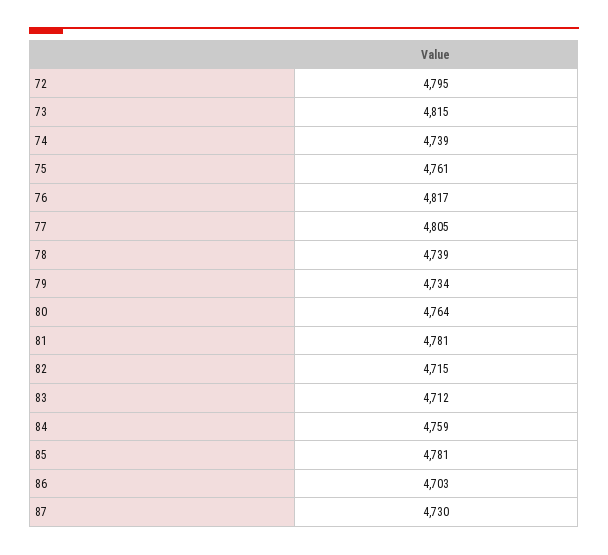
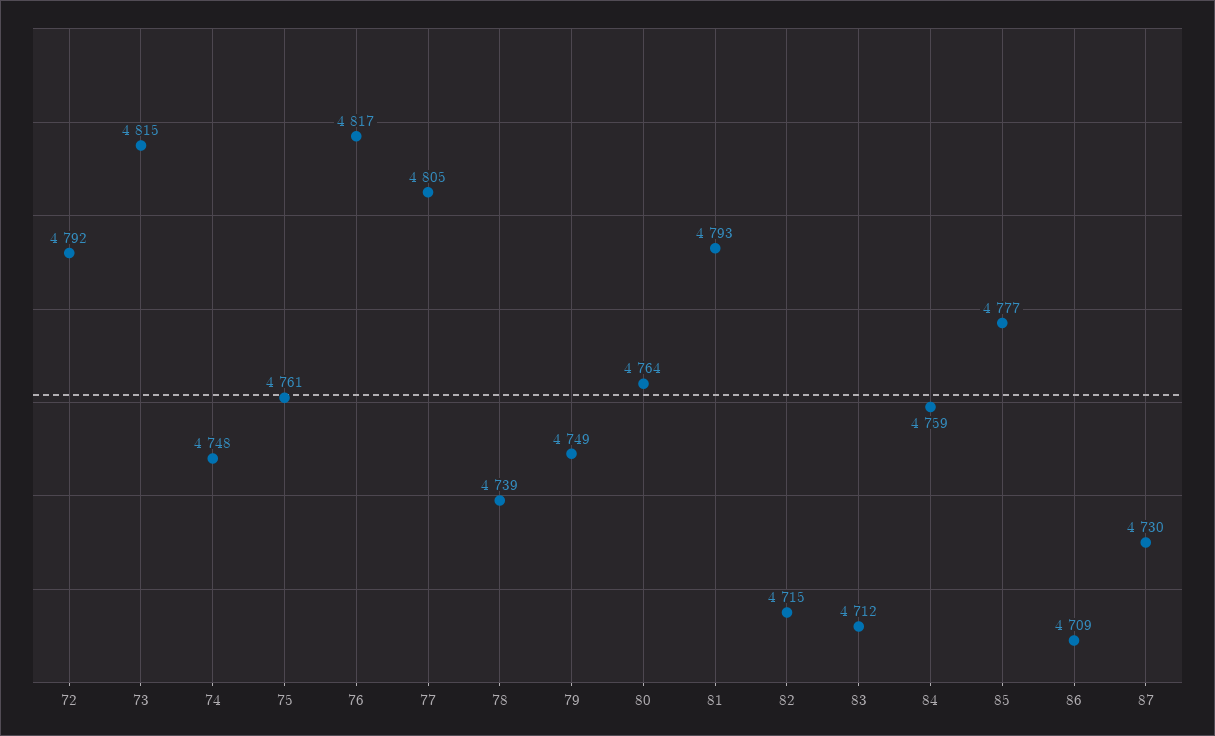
72: 4795 -> 4792
74: 4739 -> 4748
79: 4734 -> 4749
81: 4781 -> 4793
85: 4781 -> 4777
86: 4703 -> 4709

